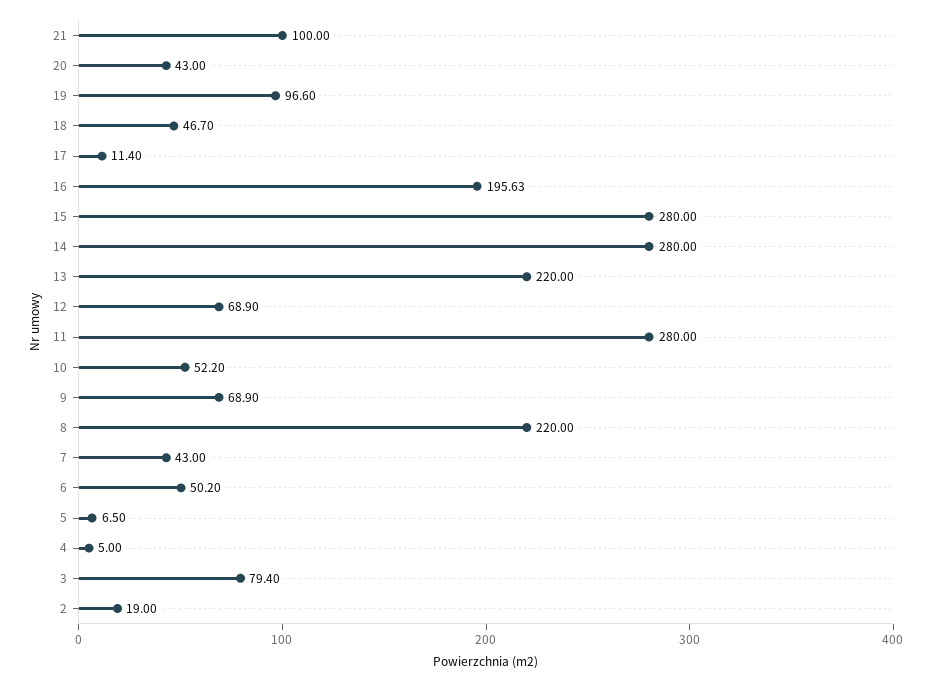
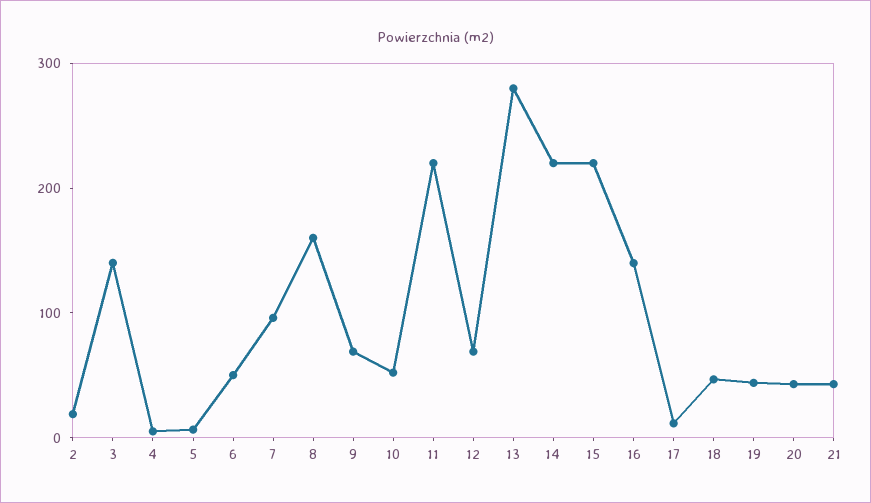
21: 100 -> 40
19: 96.6 -> 40
16: 195.63 -> 140
15: 280 -> 220
14: 280 -> 220
13: 220 -> 280
11: 280 -> 220
8: 220 -> 160
7: 43 -> 100
3: 79.4 -> 140

